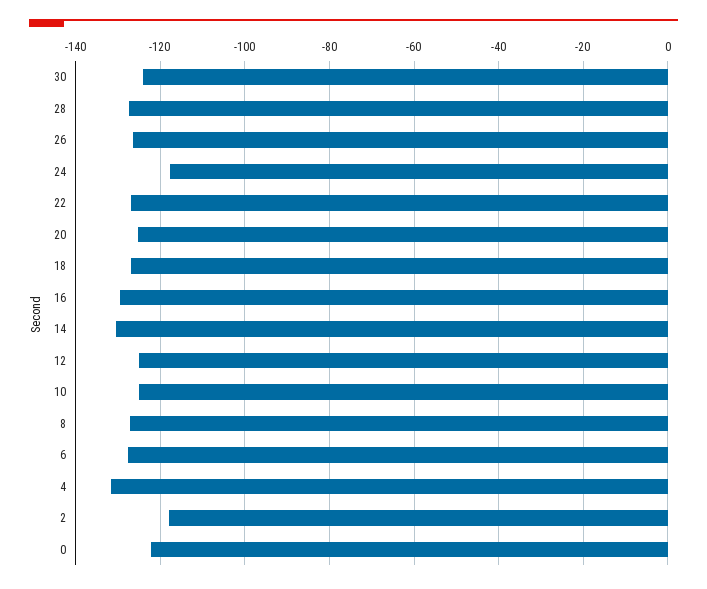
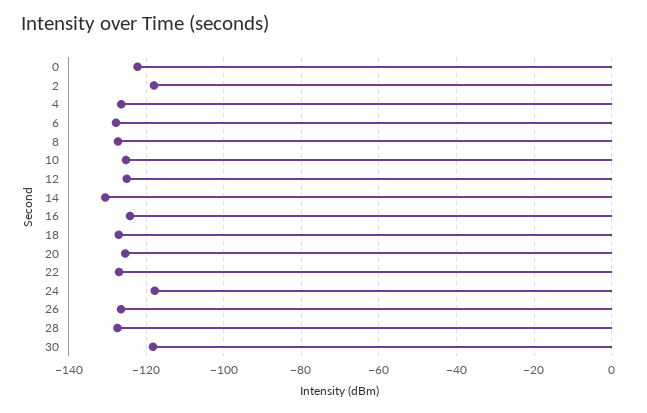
30: -124 -> -118
16: -130 -> -124
4: -132 -> -126

